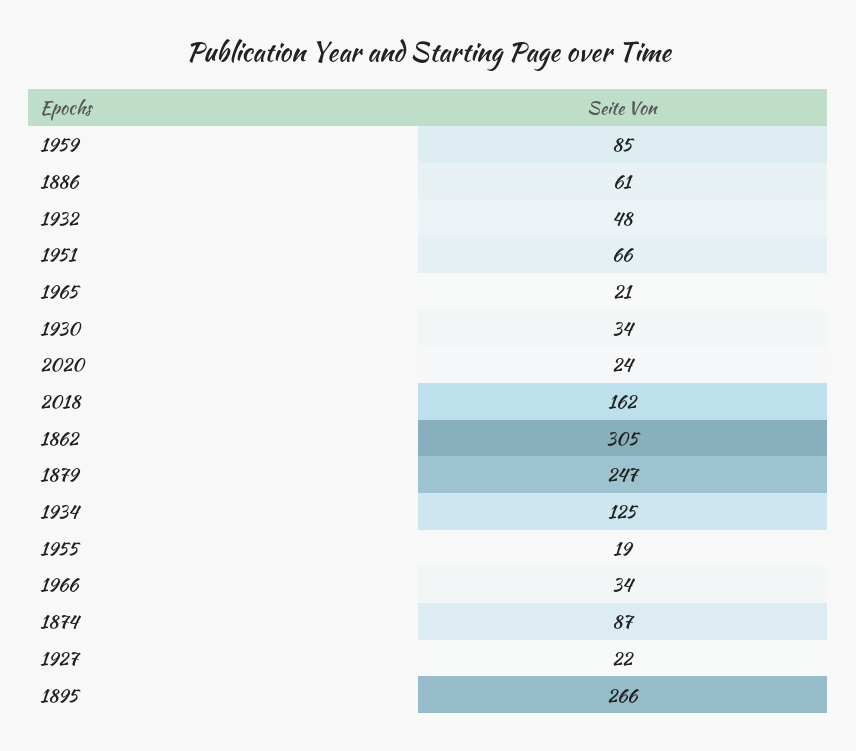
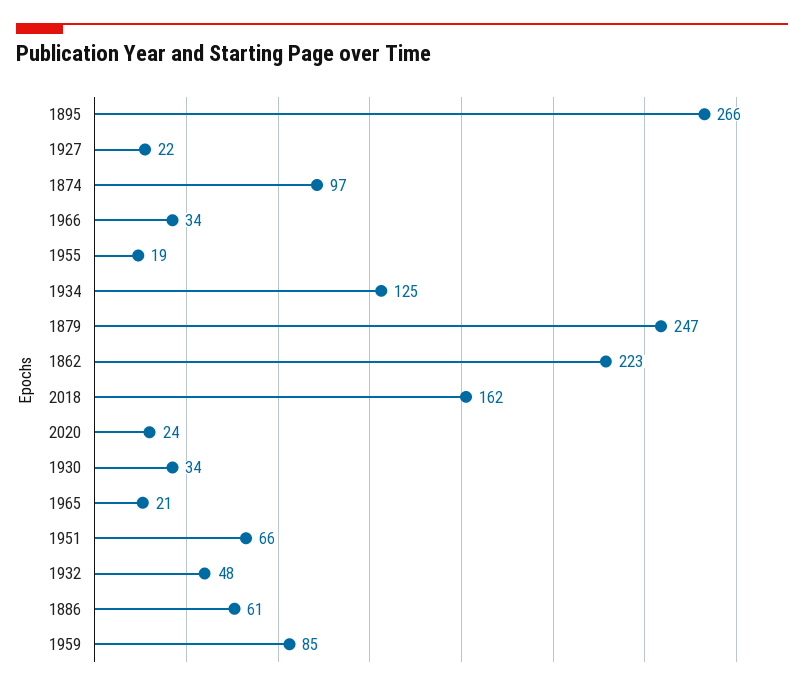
1862: 305 -> 223
1874: 87 -> 97

